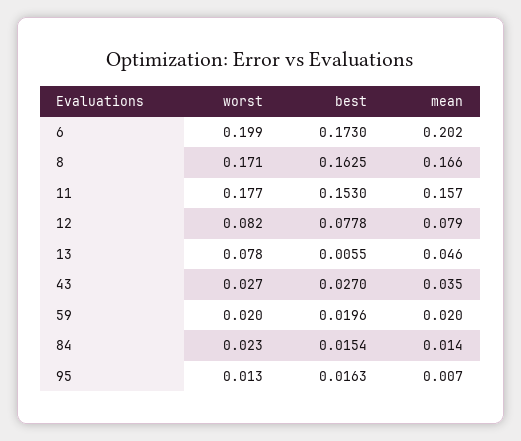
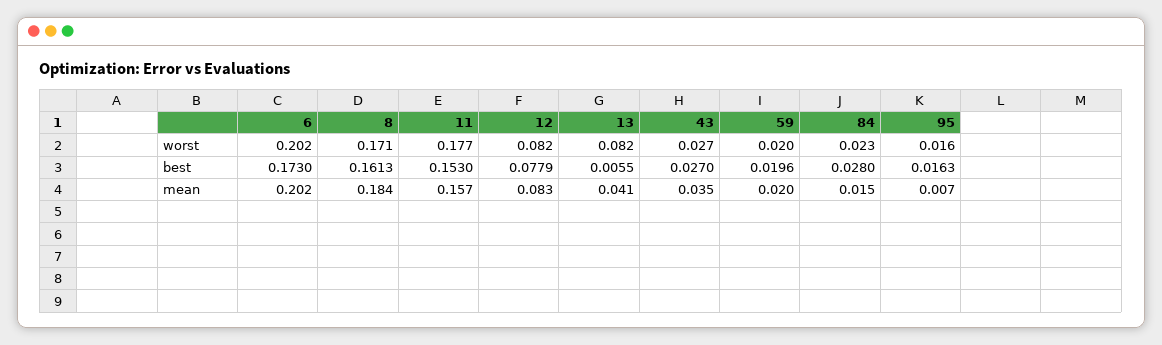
worst, 6: 0.199 -> 0.202
best, 8: 0.1625 -> 0.1613
mean, 8: 0.166 -> 0.184
best, 12: 0.0778 -> 0.0779
mean, 12: 0.079 -> 0.083
worst, 13: 0.078 -> 0.082
mean, 13: 0.046 -> 0.041
best, 84: 0.0154 -> 0.028
mean, 84: 0.014 -> 0.015
worst, 95: 0.013 -> 0.016

